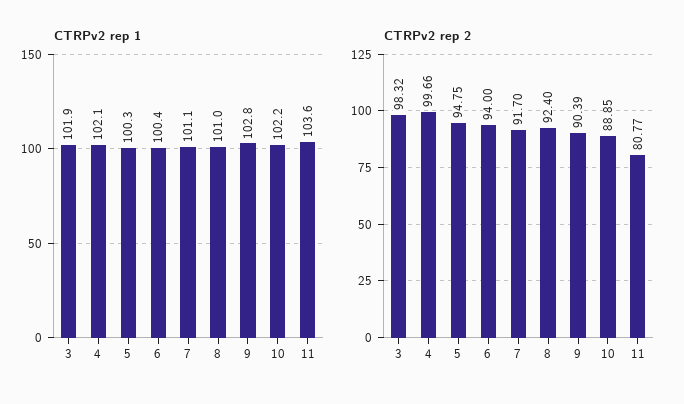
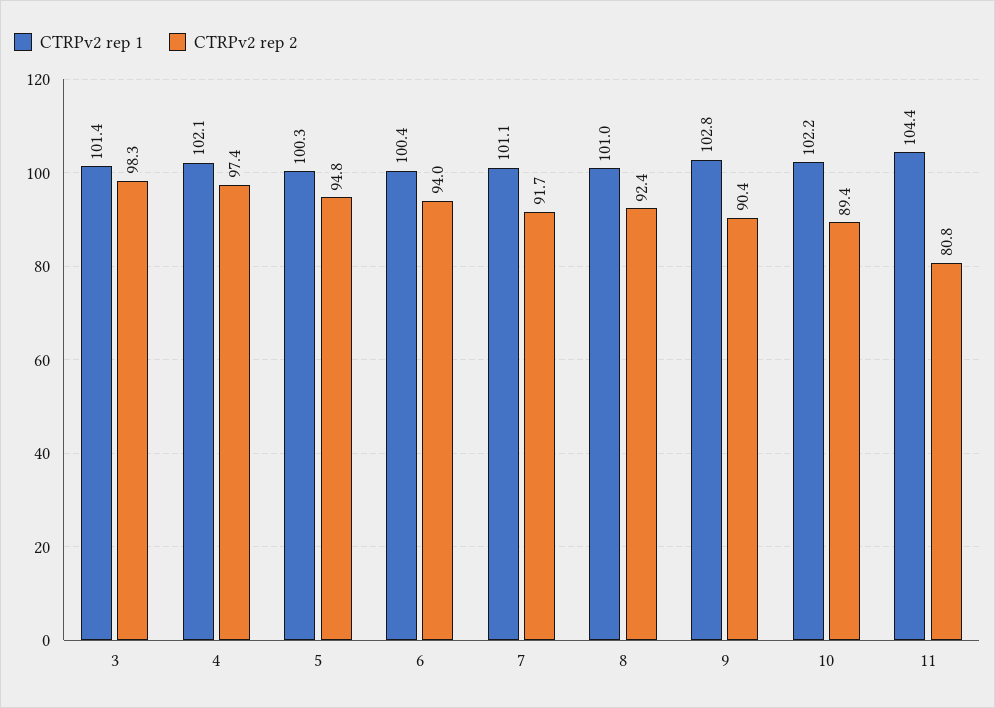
CTRPv2 rep 1, 3: 101.9 -> 101.4
CTRPv2 rep 1, 11: 103.6 -> 104.4
CTRPv2 rep 2, 4: 99.66 -> 97.4
CTRPv2 rep 2, 10: 88.85 -> 89.4

